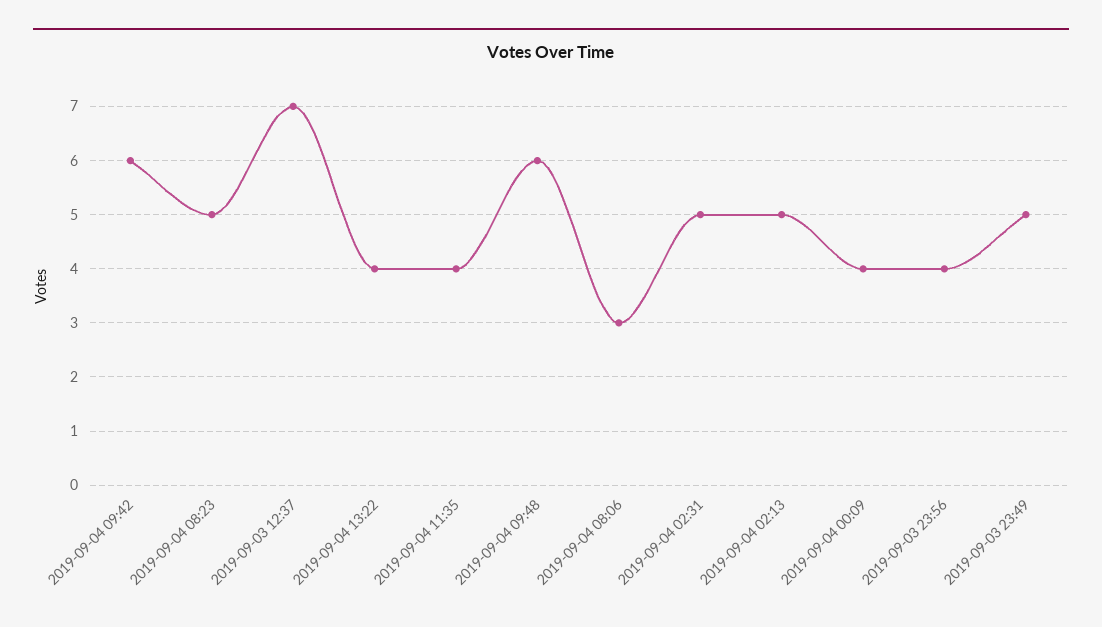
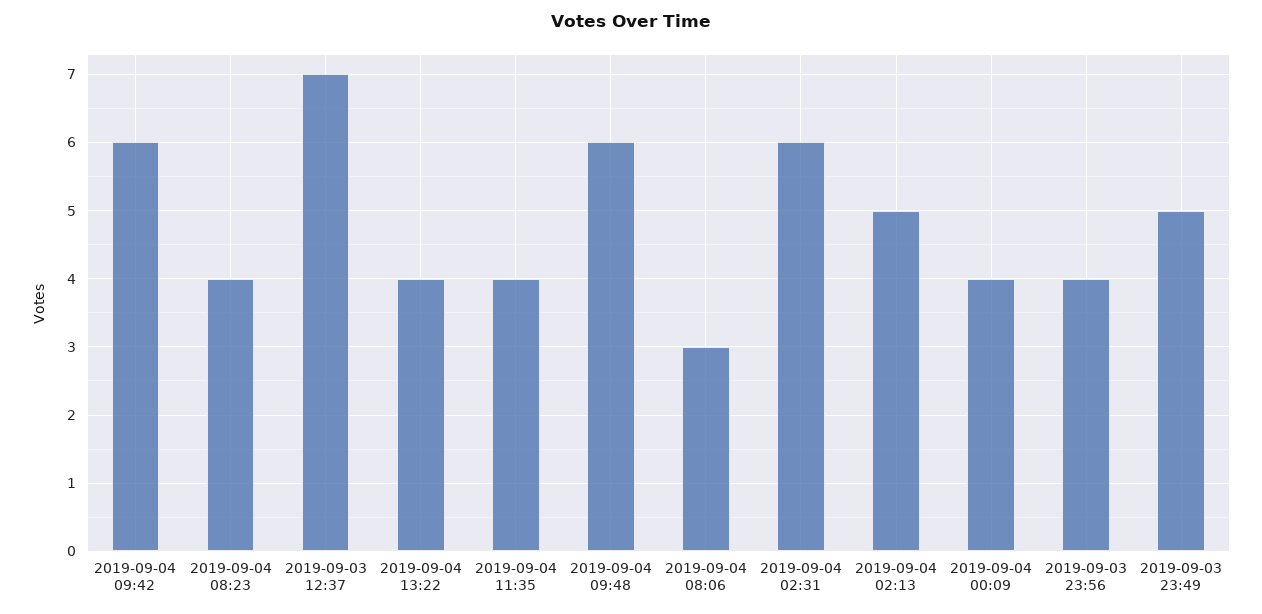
2019-09-04 08:23: 5 -> 4
2019-09-04 02:31: 5 -> 6

